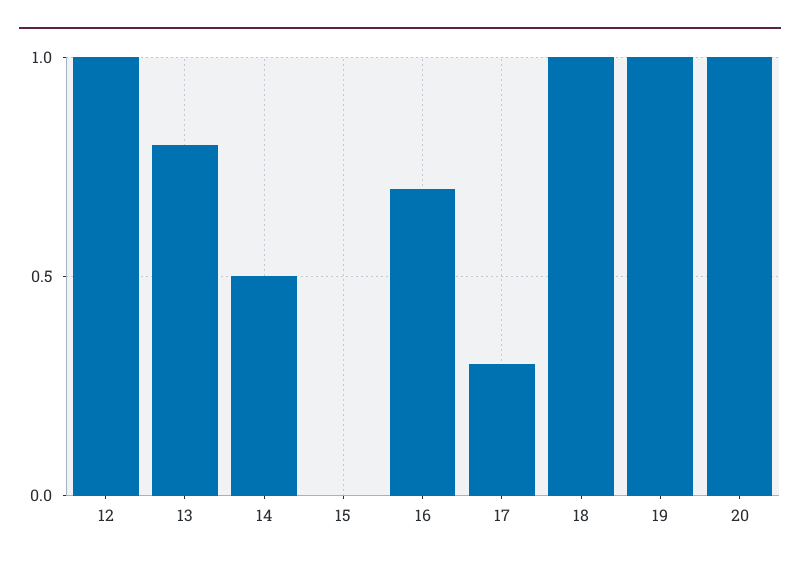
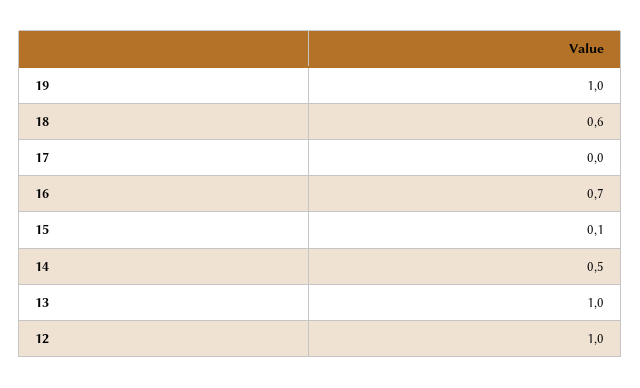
13: 0.8 -> 1
15: 0 -> 0.1
17: 0.3 -> 0
18: 1 -> 0.6
20: 1 -> none

